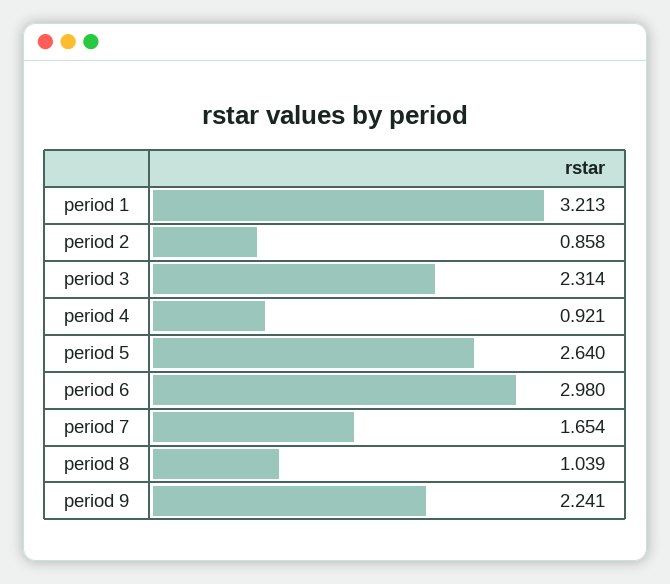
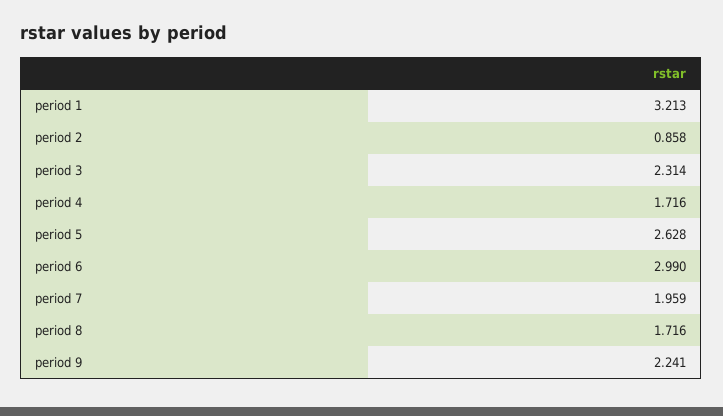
period 4: 0.921 -> 1.716
period 5: 2.64 -> 2.628
period 6: 2.98 -> 2.99
period 7: 1.654 -> 1.959
period 8: 1.039 -> 1.716

